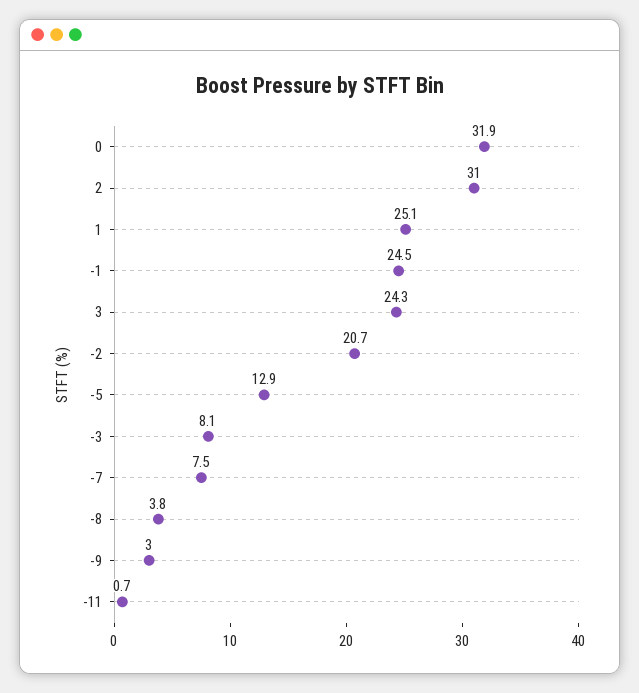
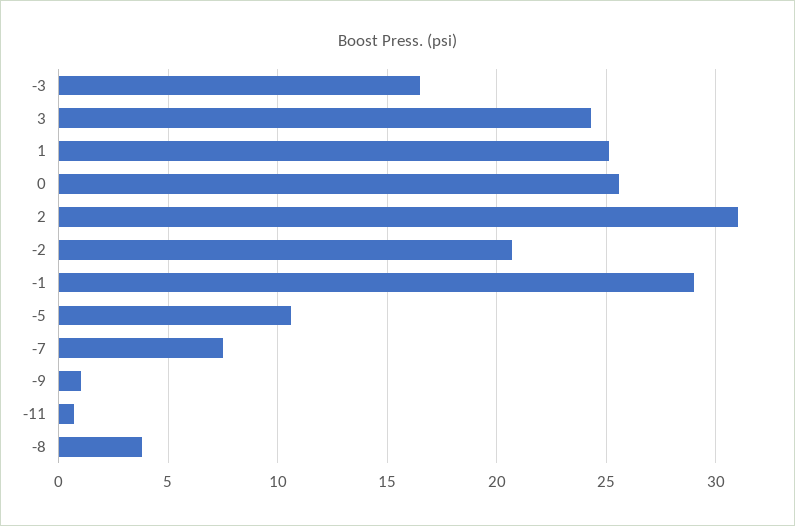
0: 31.9 -> 25.5
-1: 24.5 -> 29
-5: 12.9 -> 10.5
-3: 8.1 -> 16.5
-9: 3 -> 1

